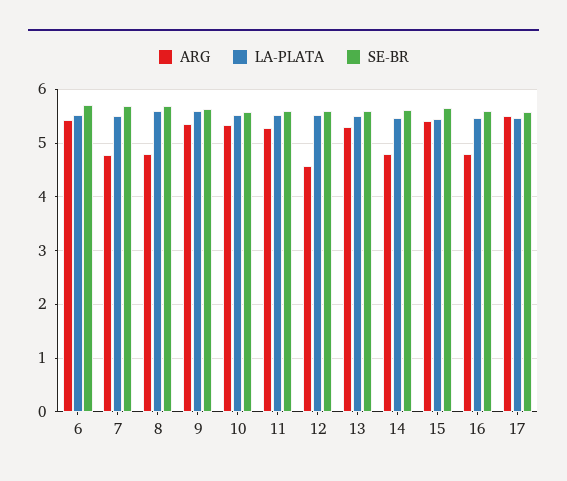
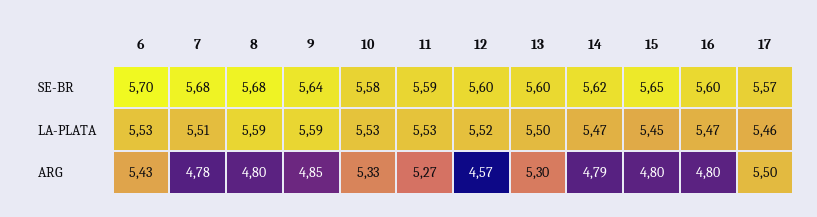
ARG, 9: 5.4 -> 4.85
ARG, 15: 5.4 -> 4.8

